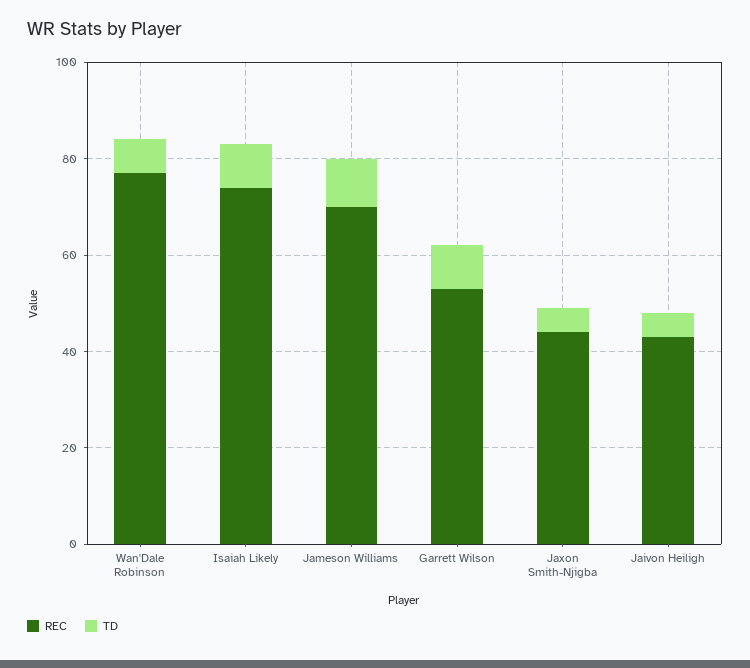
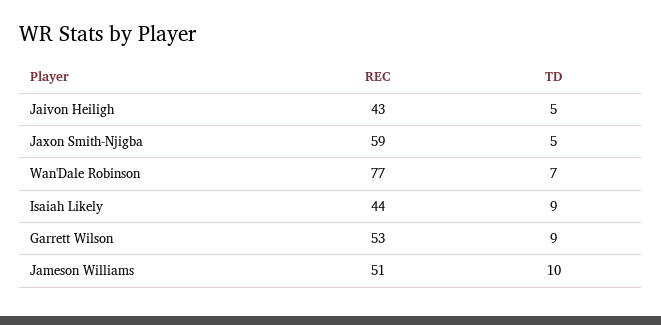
REC, Isaiah Likely: 75 -> 44
REC, Jameson Williams: 70 -> 51
REC, Jaxon Smith-Njigba: 45 -> 59

